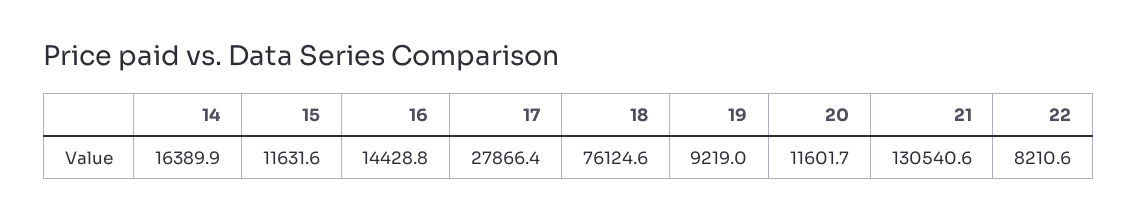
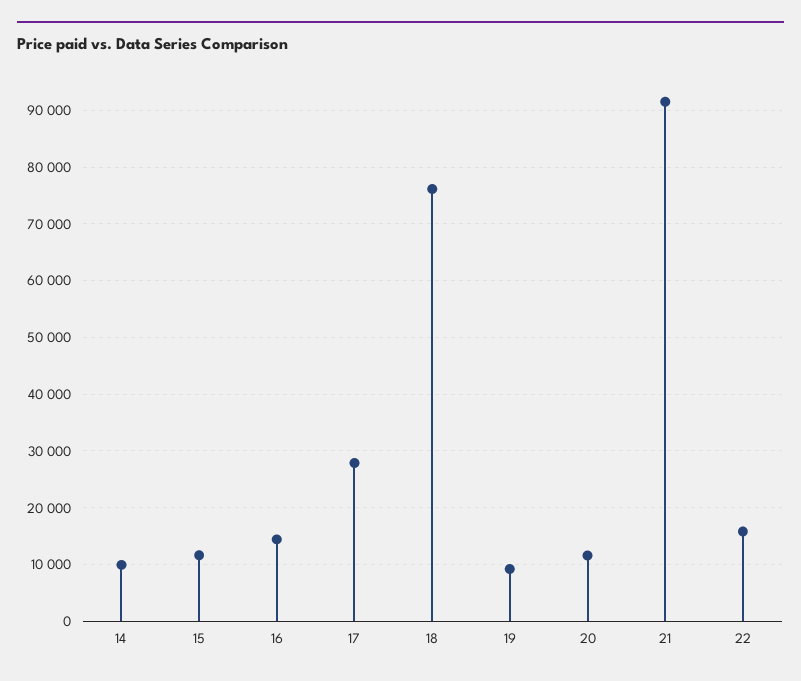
14: 16389.9 -> 10000
21: 130540.6 -> 92000
22: 8210.6 -> 16000

